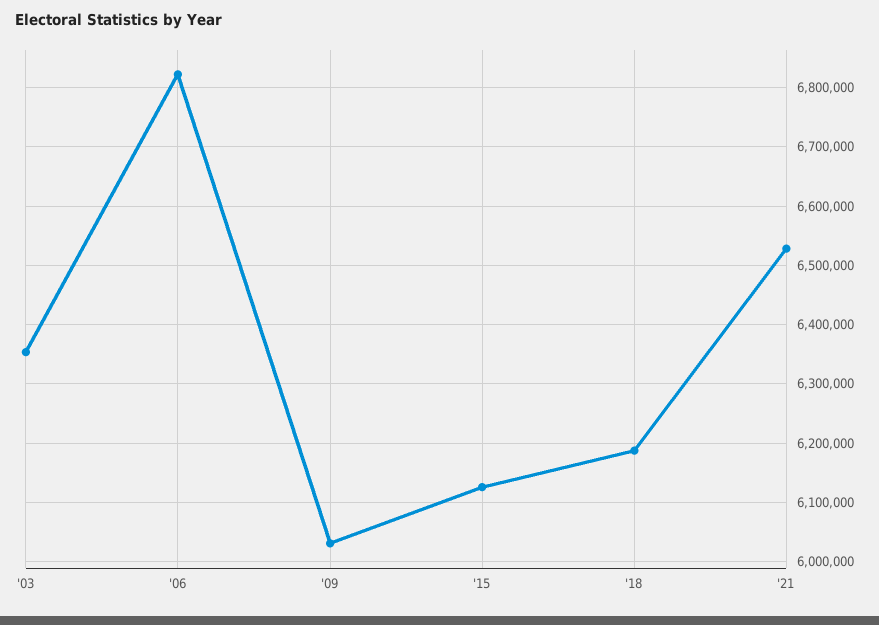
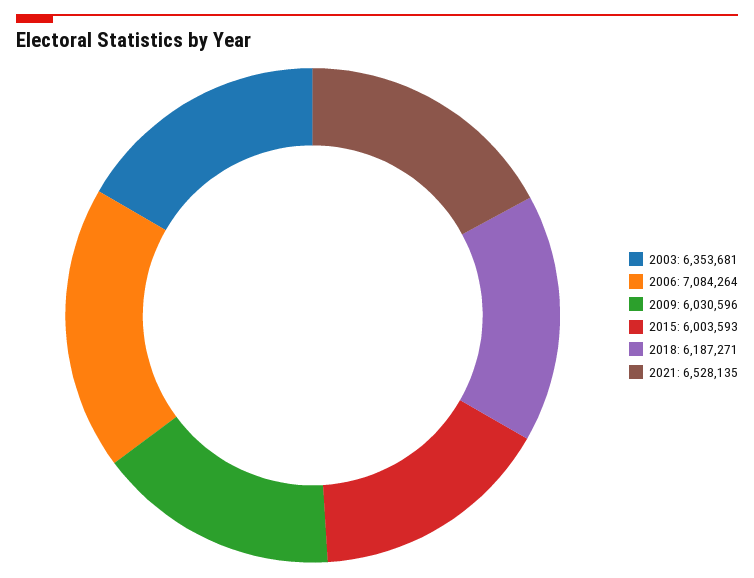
'06: 6820000 -> 7084264
'15: 6120000 -> 6003593

